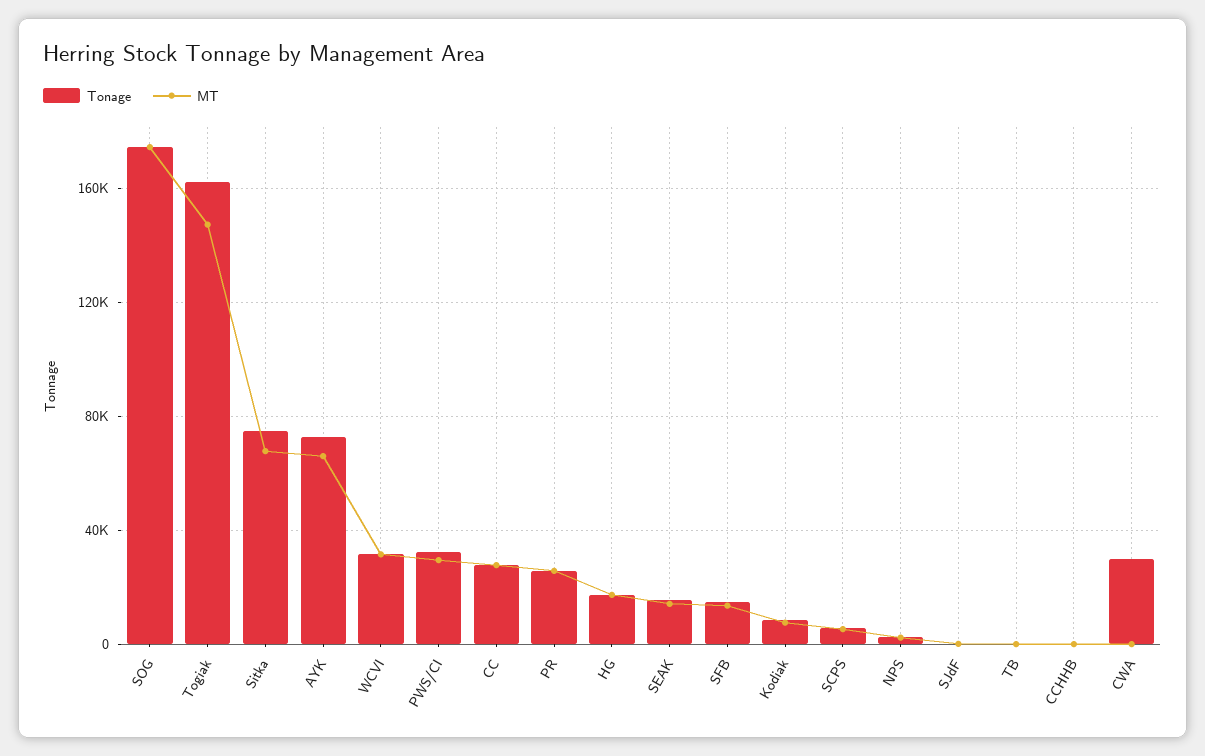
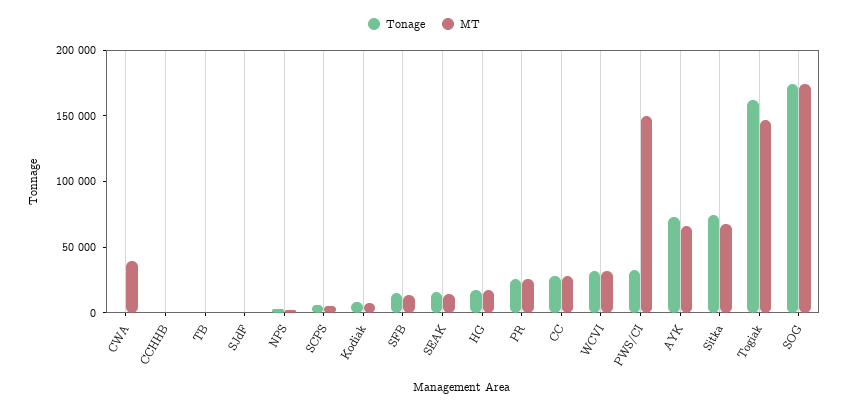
MT, PWS/CI: 30000 -> 150000
Tonage, CWA: 30000 -> 0
MT, CWA: 0 -> 40000

